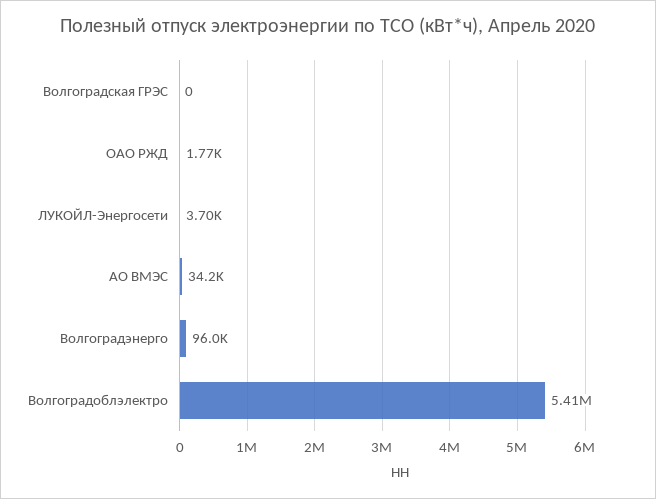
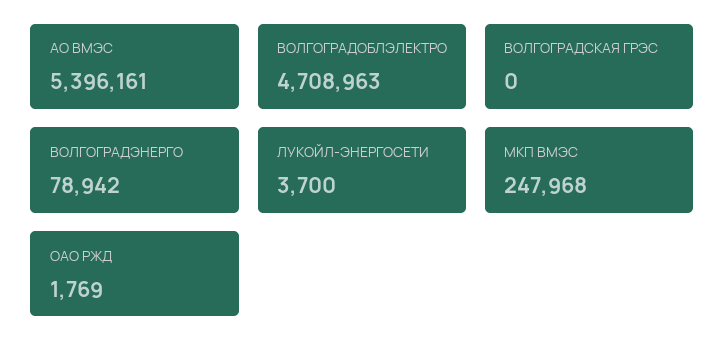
АО ВМЭС: 34200 -> 5396161
Волгоградэнерго: 96000 -> 78942
Волгоградоблэлектро: 5410000 -> 4708963
МКП ВМЭС: none -> 247968

